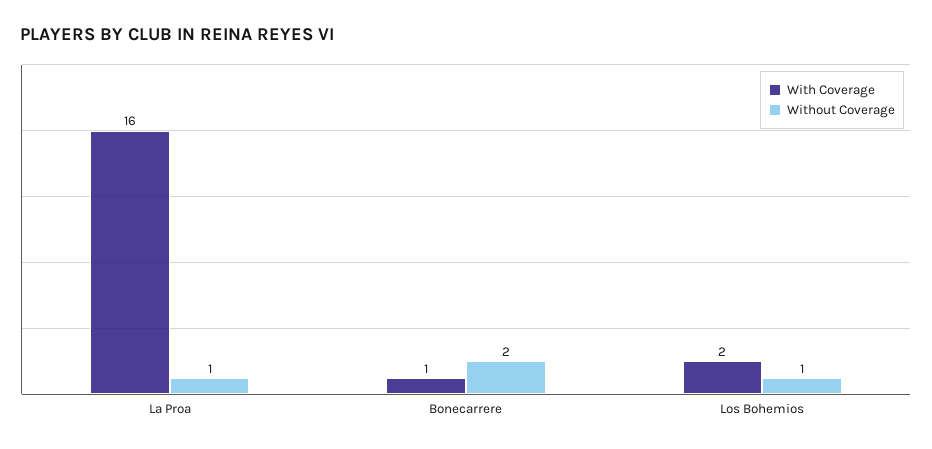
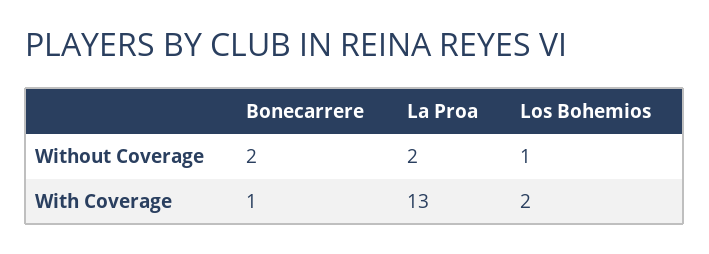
With Coverage, La Proa: 16 -> 13
Without Coverage, La Proa: 1 -> 2

